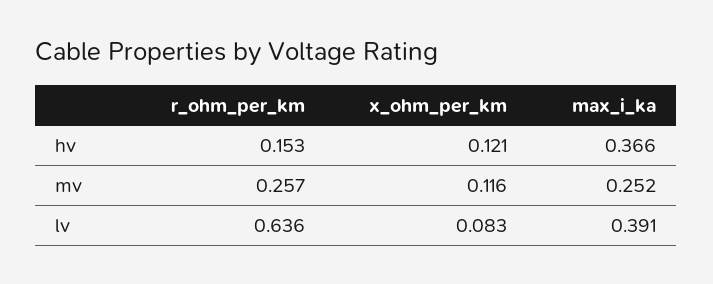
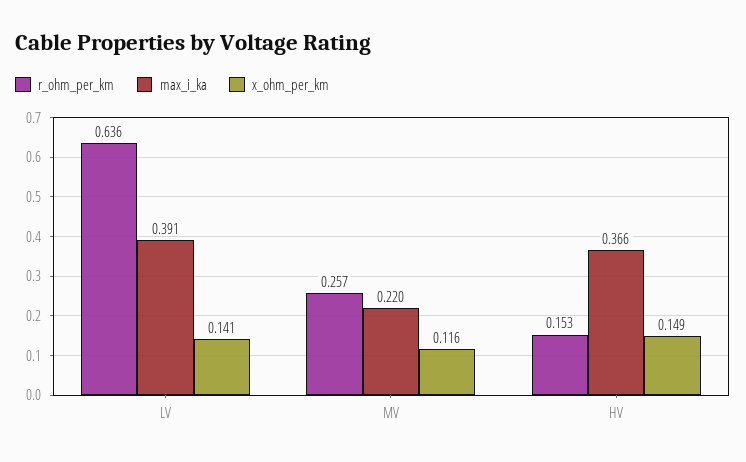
x_ohm_per_km, hv: 0.121 -> 0.149
max_i_ka, mv: 0.252 -> 0.22
x_ohm_per_km, lv: 0.083 -> 0.141

